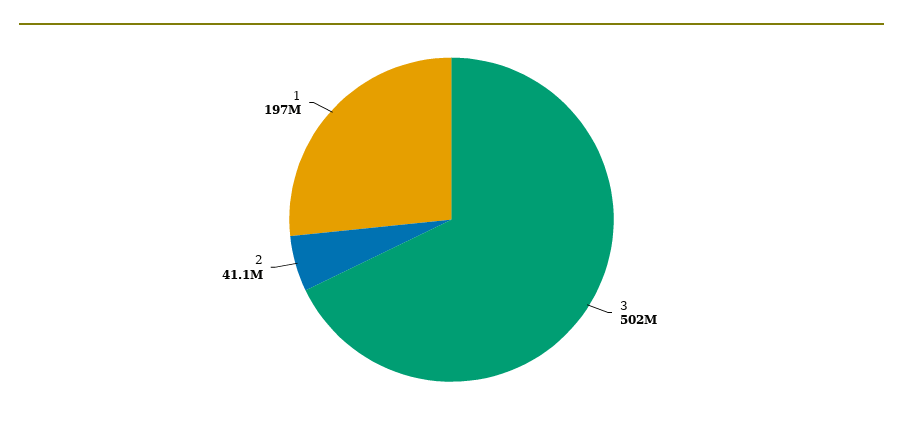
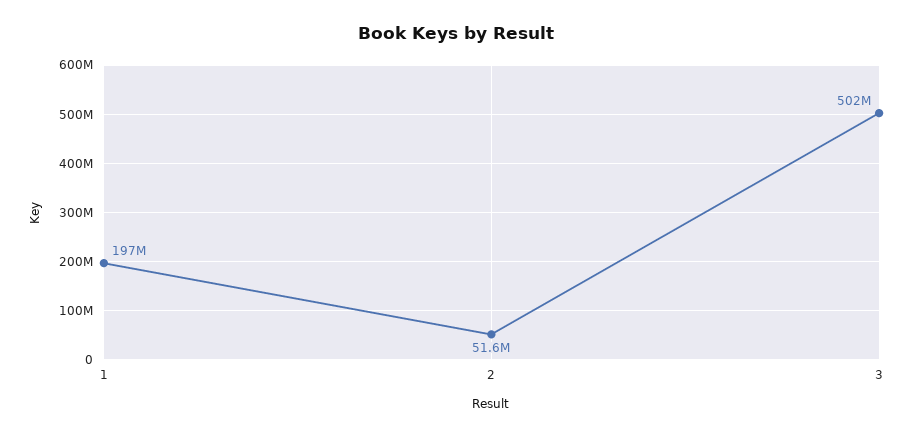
2: 41100000 -> 51600000

